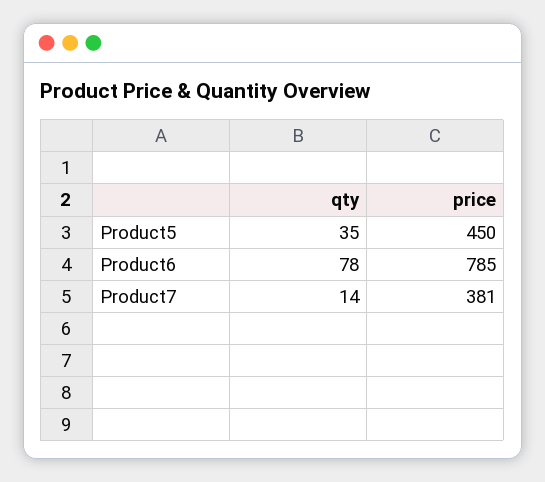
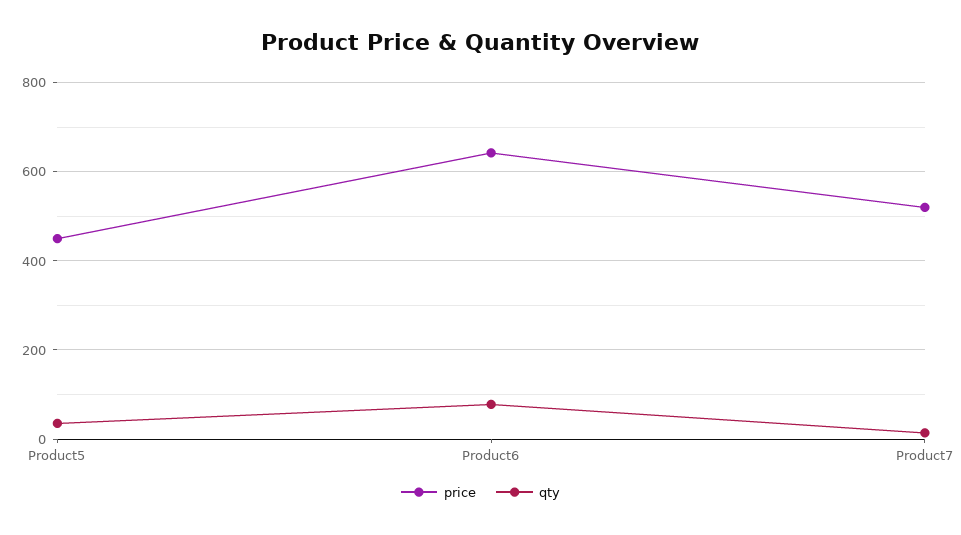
price, Product6: 785 -> 640
price, Product7: 381 -> 520

